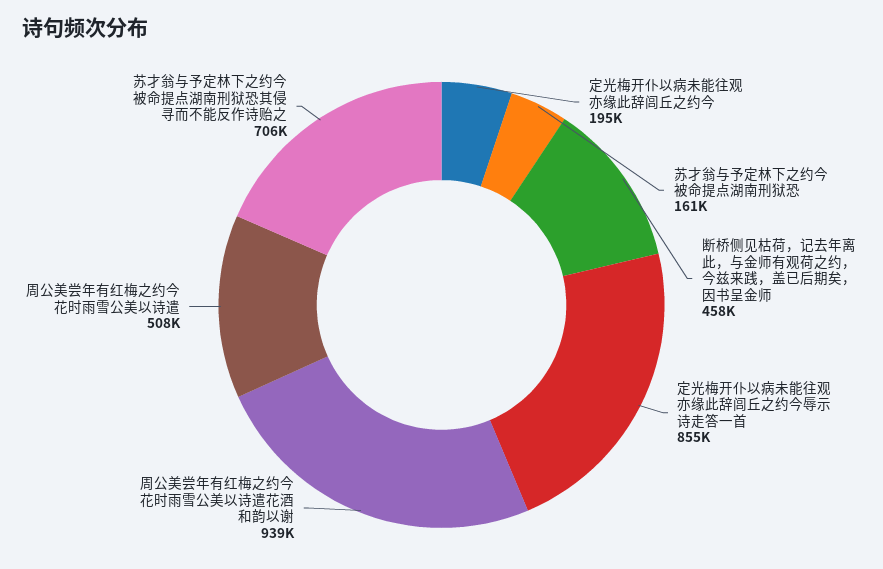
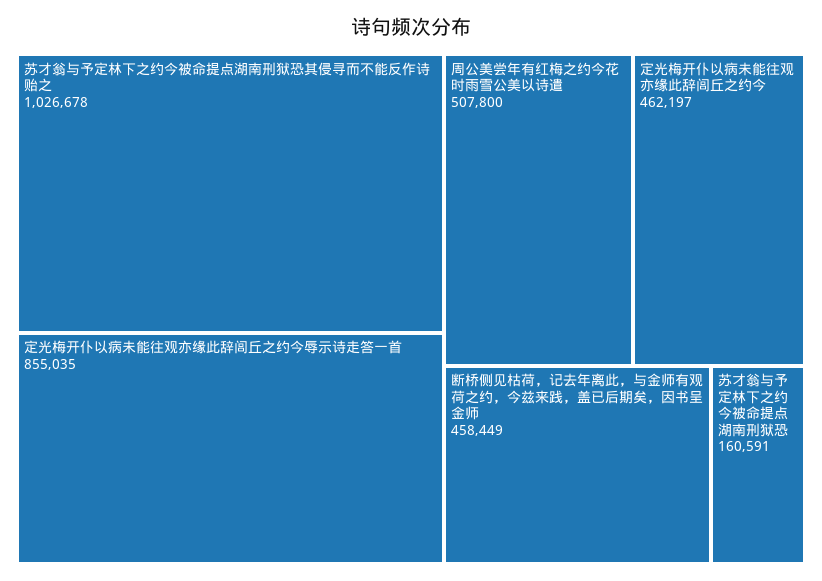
定光梅开仆以病未能往观亦缘此辞闾丘之约今: 195000 -> 462197
周公美尝年有红梅之约今花时雨雪公美以诗遣花酒和韵以谢: 939000 -> none
苏才翁与予定林下之约今被命提点湖南刑狱恐其侵寻而不能反作诗贻之: 706000 -> 1026678

